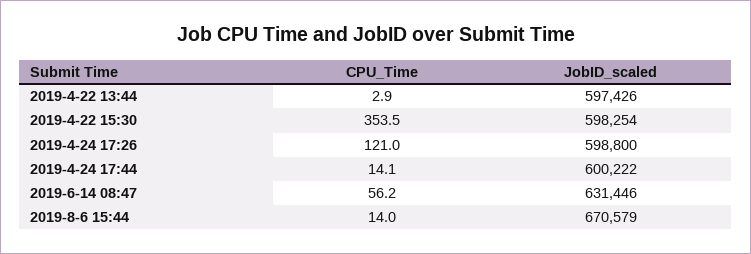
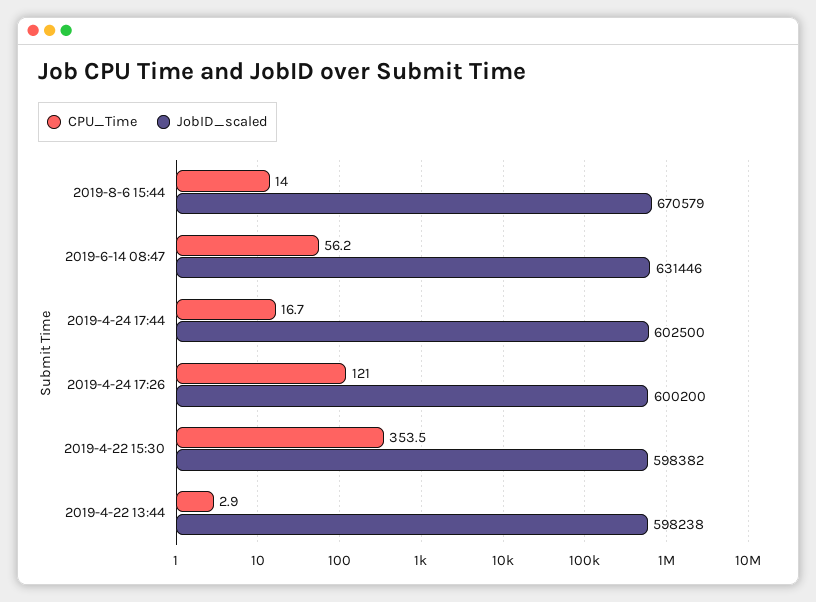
JobID_scaled, 2019-4-22 13:44: 597426 -> 598238
JobID_scaled, 2019-4-22 15:30: 598254 -> 598382
JobID_scaled, 2019-4-24 17:26: 598800 -> 600200
CPU_Time, 2019-4-24 17:44: 14.1 -> 16.7
JobID_scaled, 2019-4-24 17:44: 600222 -> 602500

